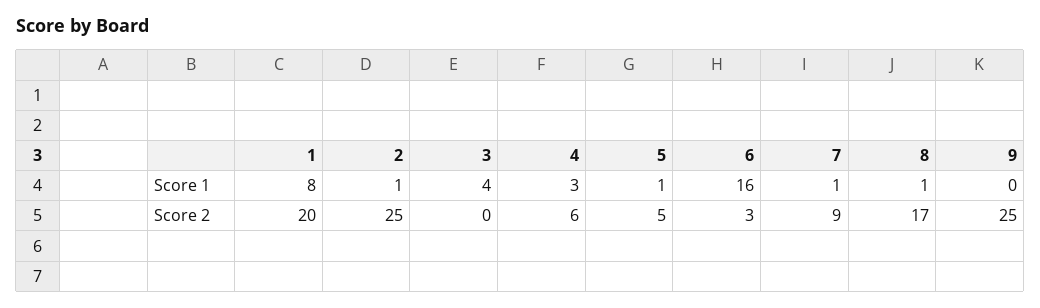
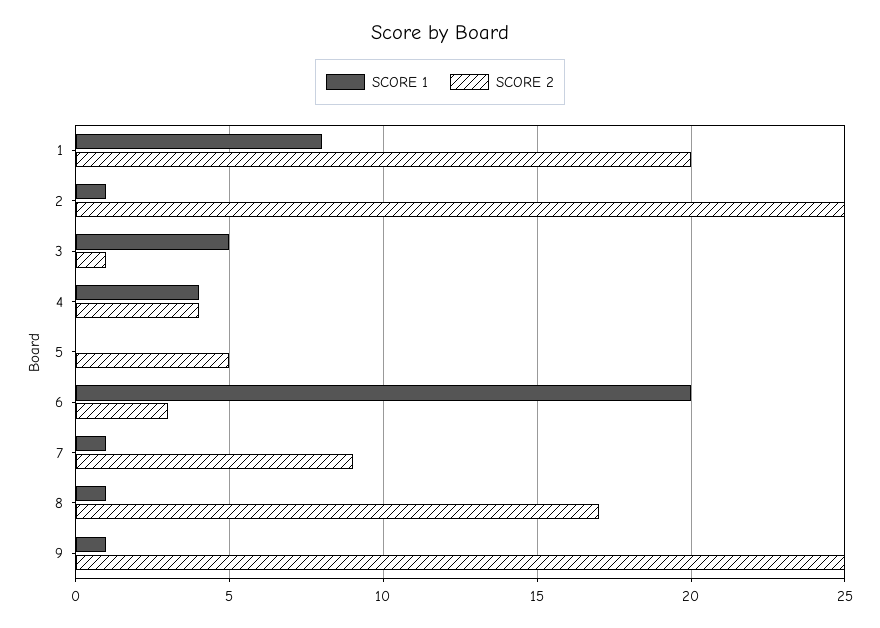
Score 1, 3: 4 -> 5
Score 1, 4: 3 -> 4
Score 1, 5: 1 -> 0
Score 1, 6: 16 -> 20
Score 1, 9: 0 -> 1
Score 2, 3: 0 -> 1
Score 2, 4: 6 -> 4

